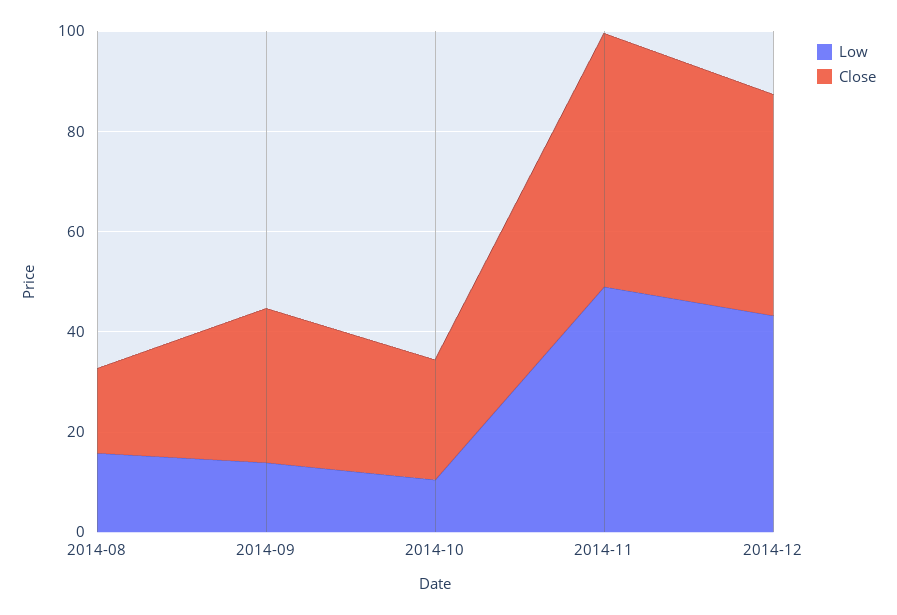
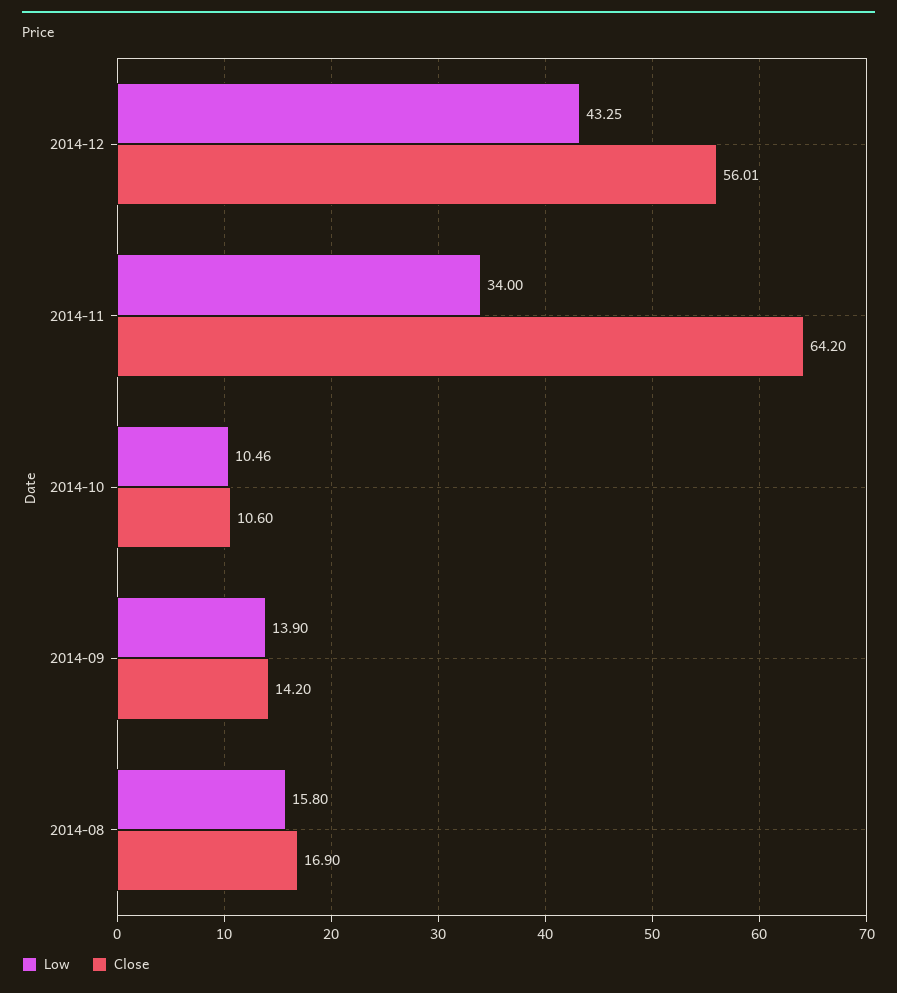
Close, 2014-09: 30 -> 14.2
Close, 2014-10: 25 -> 10.6
Low, 2014-11: 50 -> 34
Close, 2014-11: 50 -> 64.2
Close, 2014-12: 45 -> 56.01

